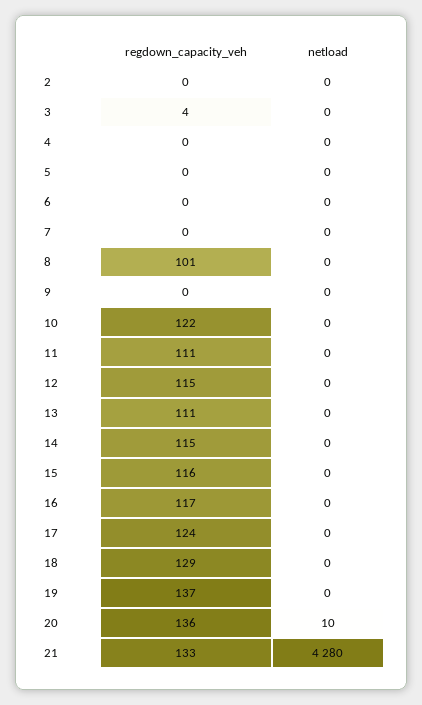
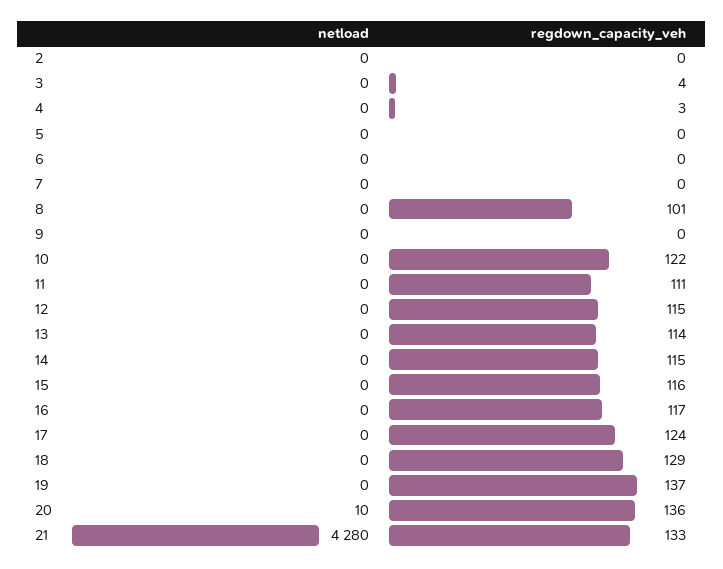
regdown_capacity_veh, 4: 0 -> 3
regdown_capacity_veh, 13: 111 -> 114

